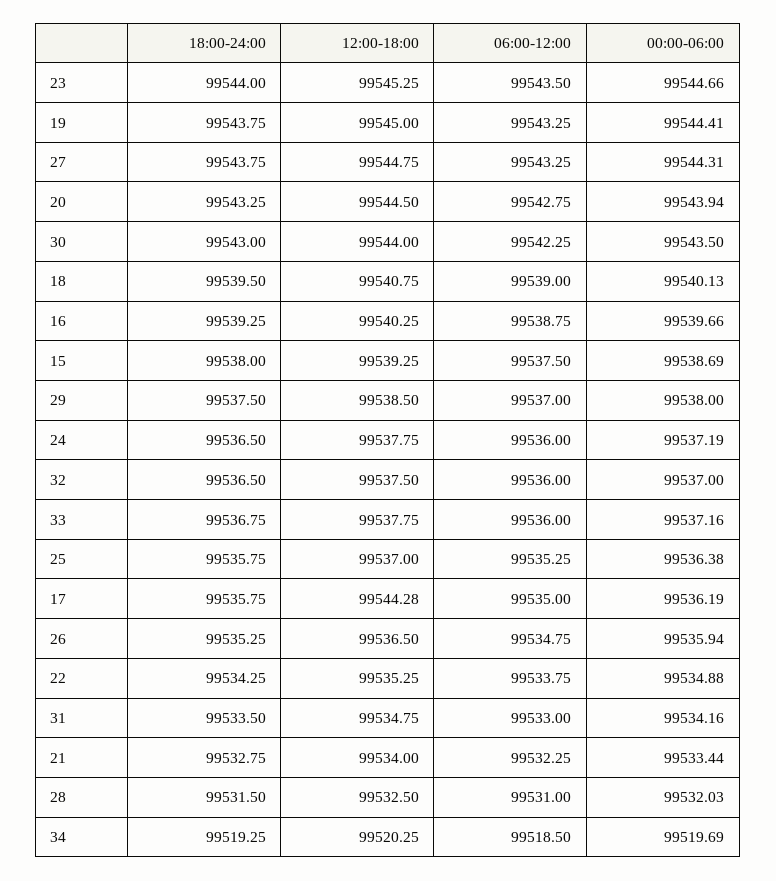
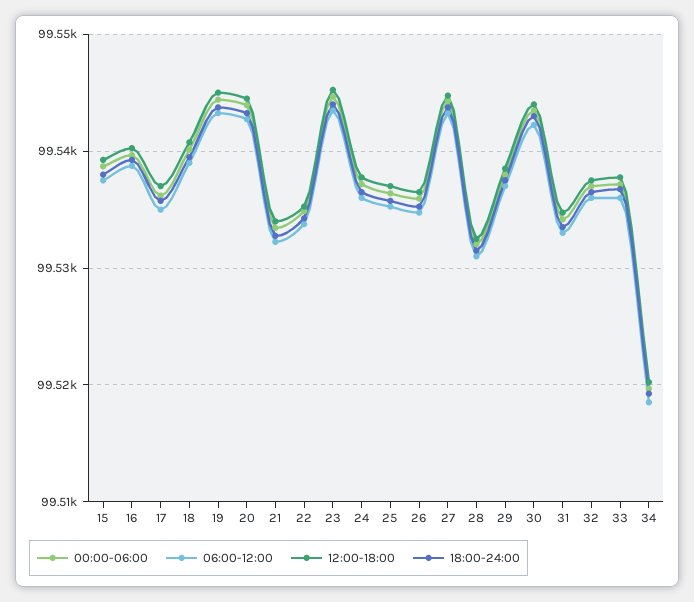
12:00-18:00, 17: 99544.28 -> 99537

